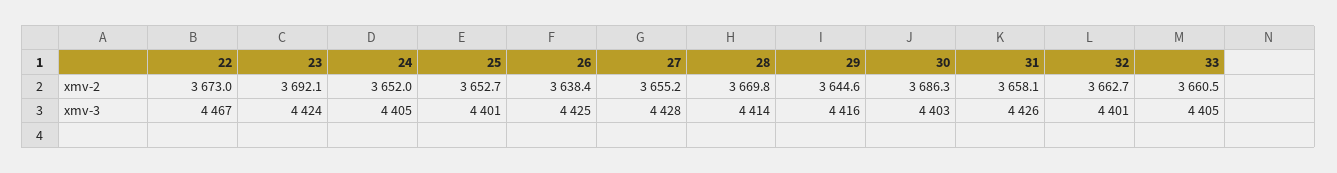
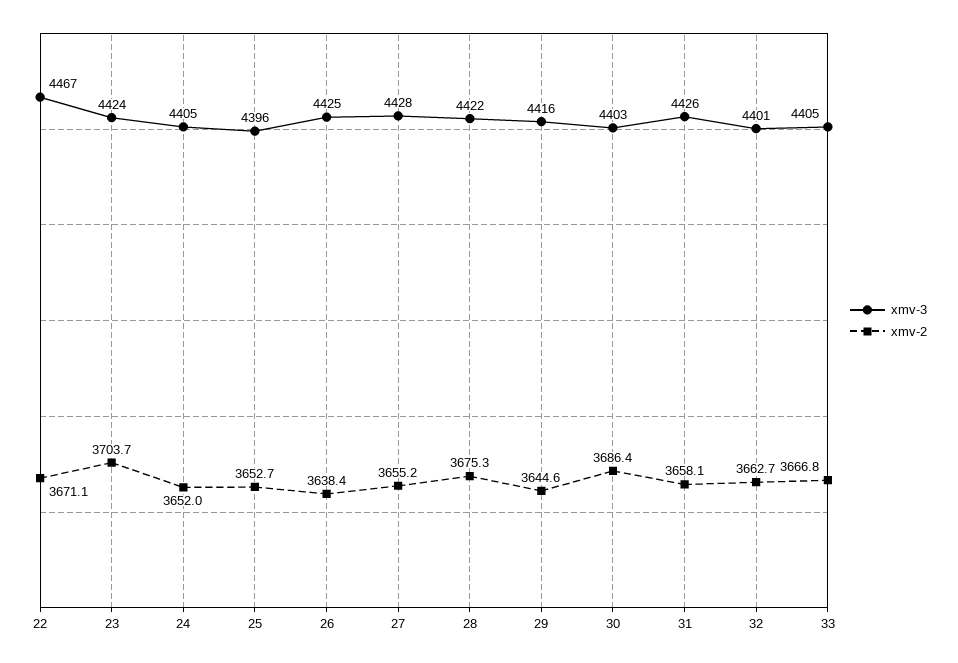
xmv-2, 22: 3673 -> 3671.1
xmv-2, 23: 3692.1 -> 3703.7
xmv-2, 28: 3669.8 -> 3675.3
xmv-2, 30: 3686.3 -> 3686.4
xmv-2, 33: 3660.5 -> 3666.8
xmv-3, 25: 4401 -> 4396
xmv-3, 28: 4414 -> 4422

